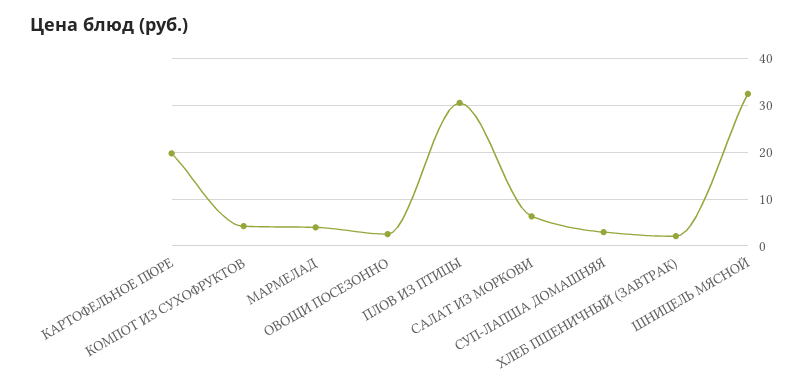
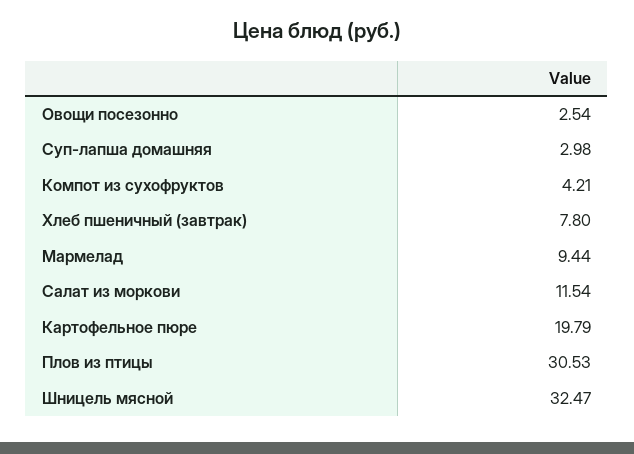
МАРМЕЛАД: 4 -> 9.44
САЛАТ ИЗ МОРКОВИ: 6 -> 11.54
ХЛЕБ ПШЕНИЧНЫЙ (ЗАВТРАК): 2 -> 7.8

